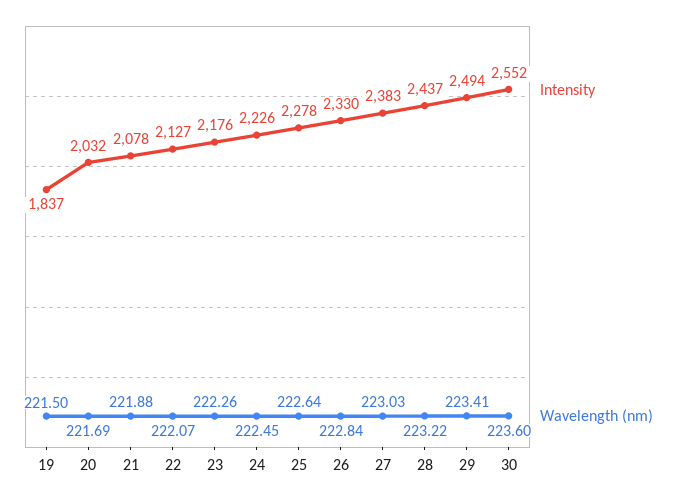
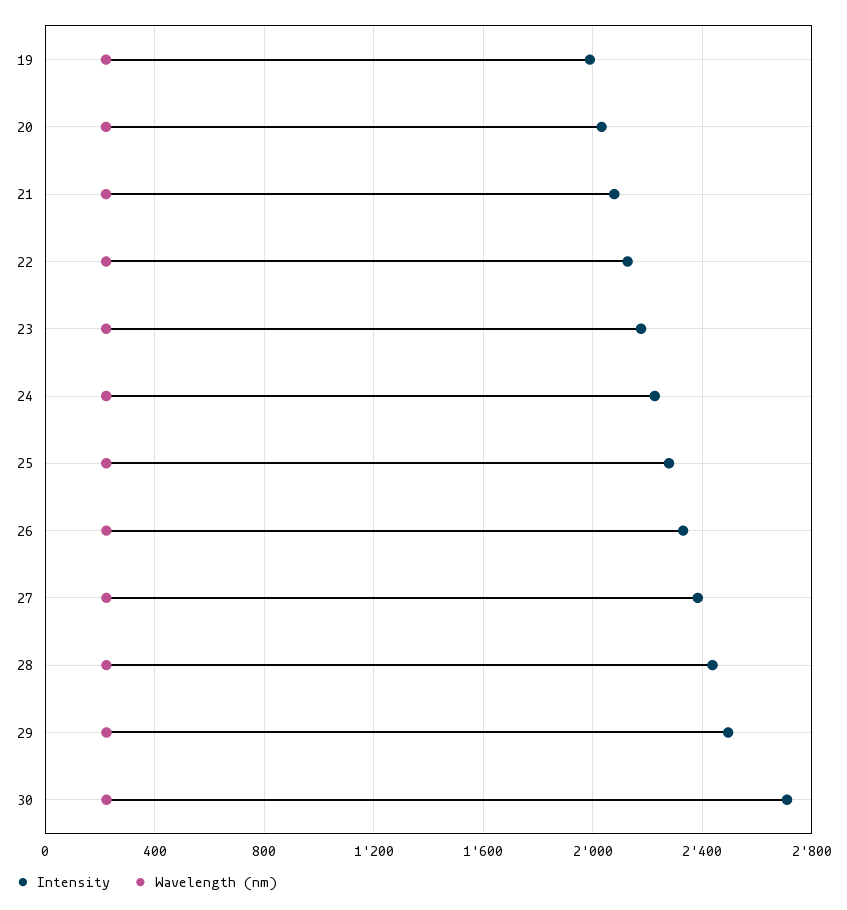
Intensity, 19: 1837 -> 2000
Intensity, 30: 2552 -> 2700

